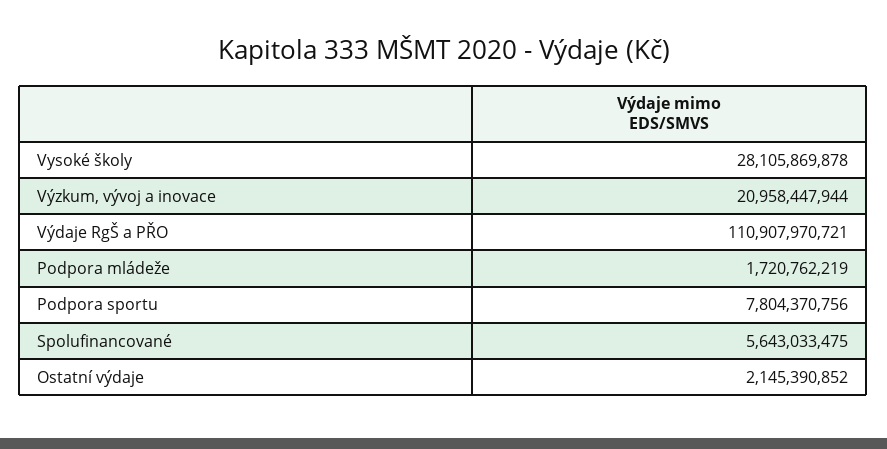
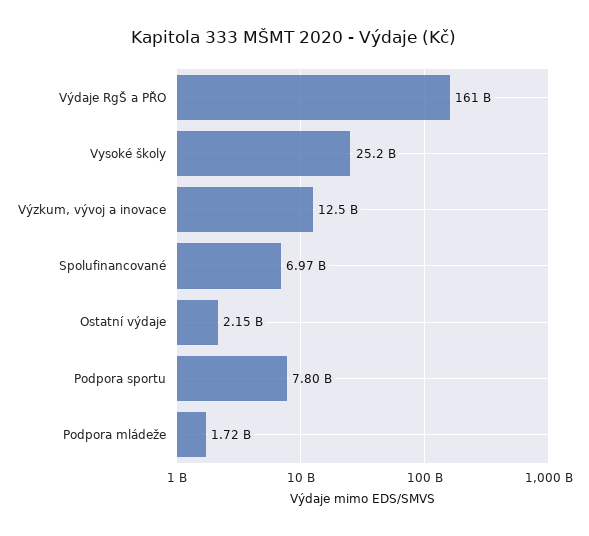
Vysoké školy: 28105869878 -> 25200000000
Výzkum, vývoj a inovace: 20958447944 -> 12500000000
Výdaje RgŠ a PŘO: 110907970721 -> 161000000000
Spolufinancované: 5643033475 -> 6970000000

